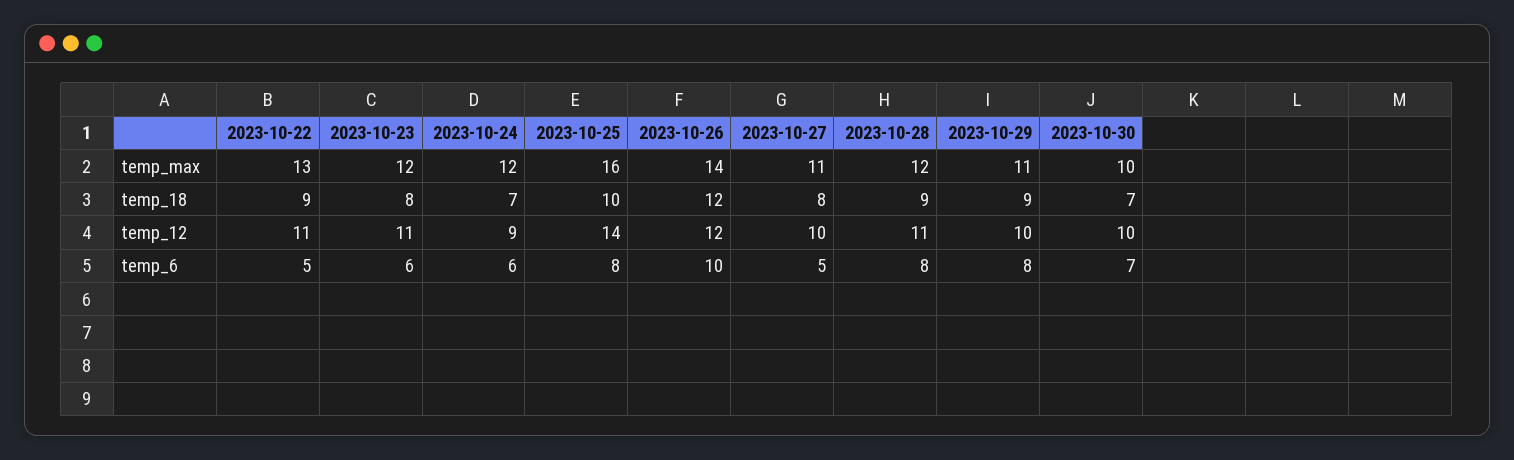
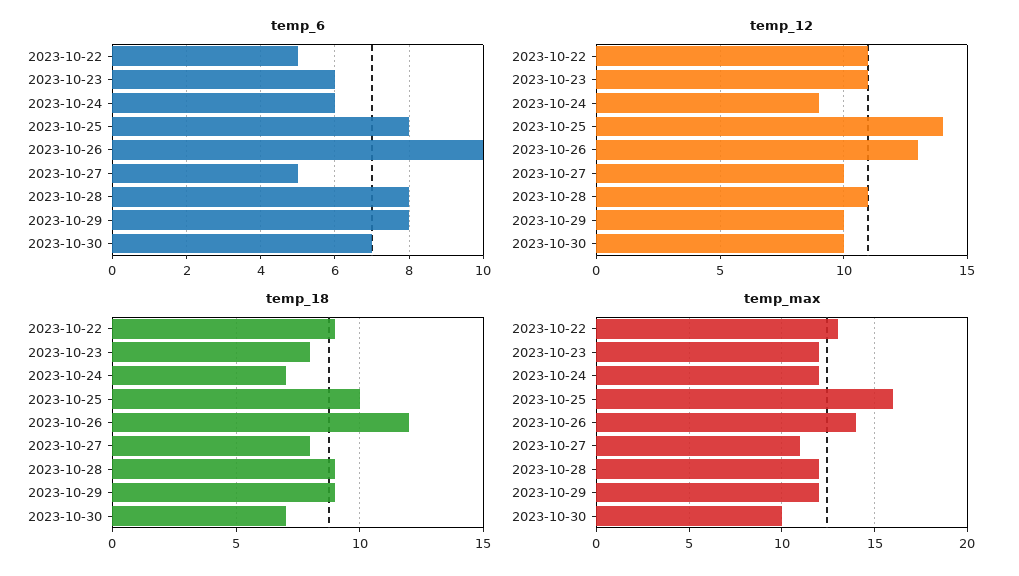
temp_max, 2023-10-29: 11 -> 12
temp_12, 2023-10-26: 12 -> 13

